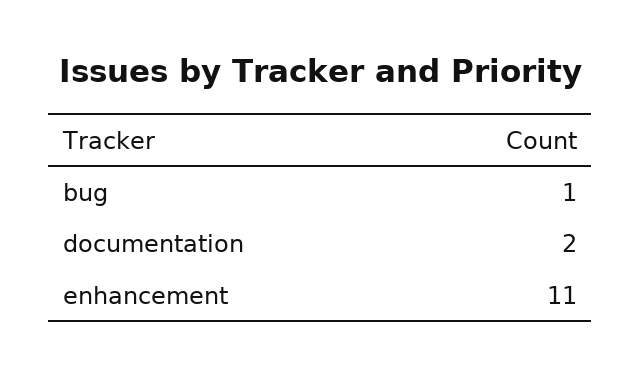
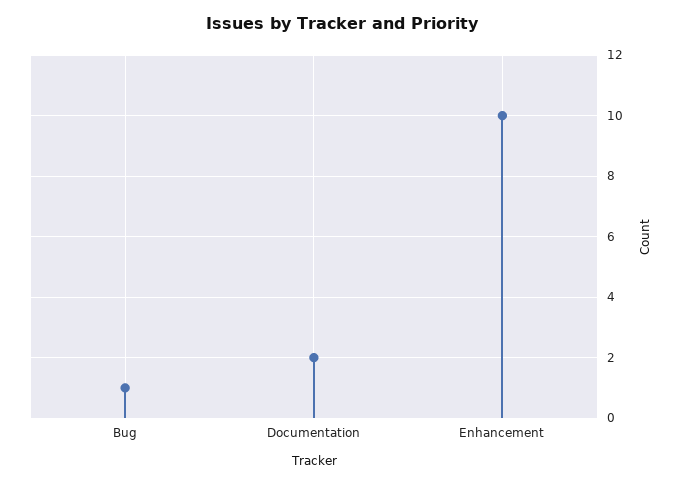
enhancement: 11 -> 10

